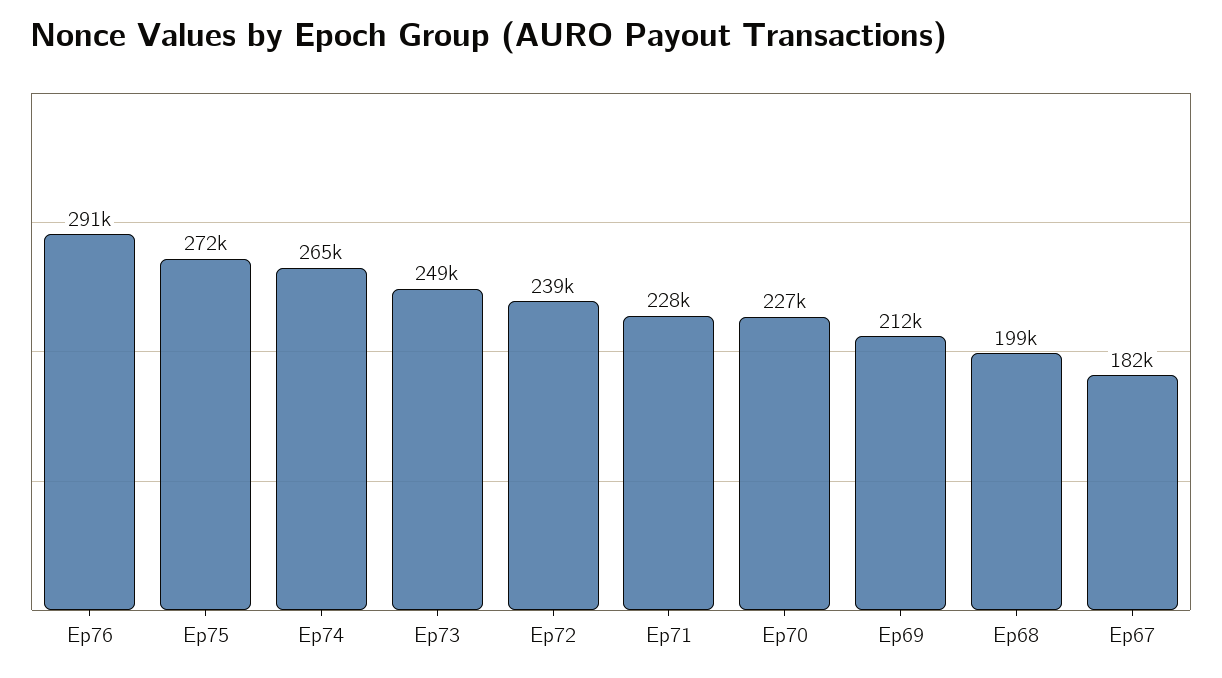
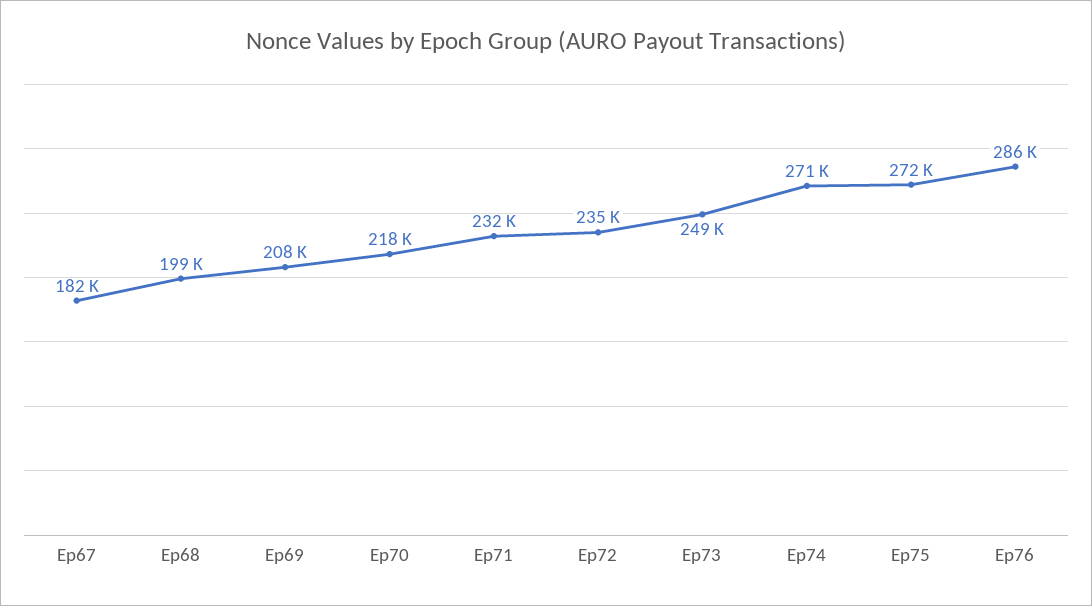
Ep76: 291000 -> 286000
Ep74: 265000 -> 271000
Ep72: 239000 -> 235000
Ep71: 228000 -> 232000
Ep70: 227000 -> 218000
Ep69: 212000 -> 208000

